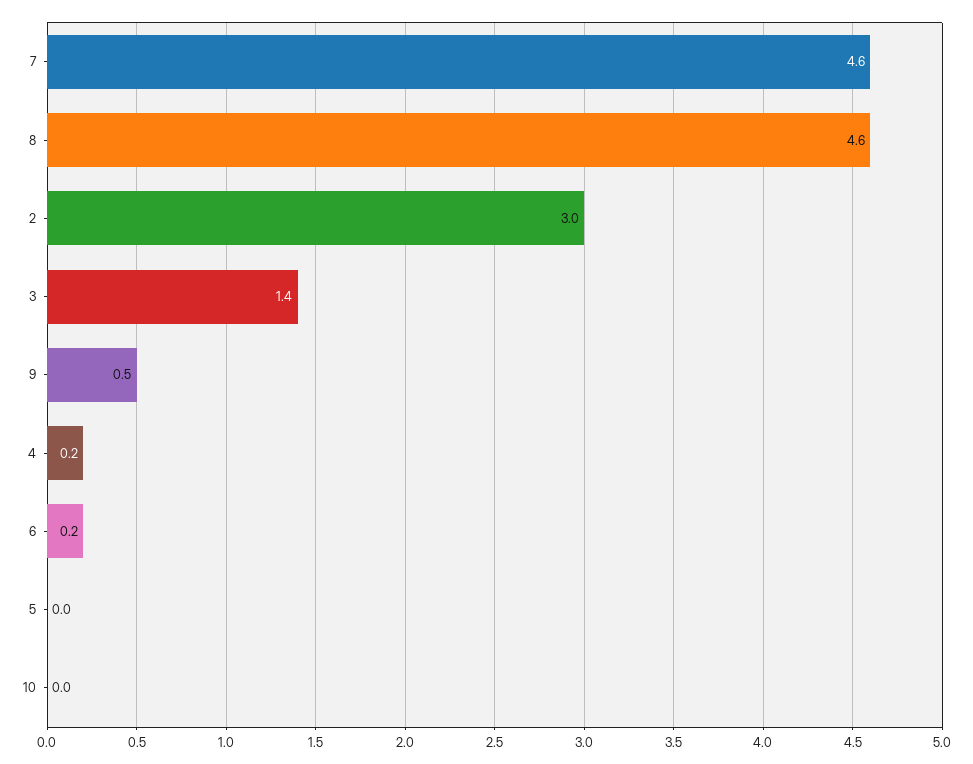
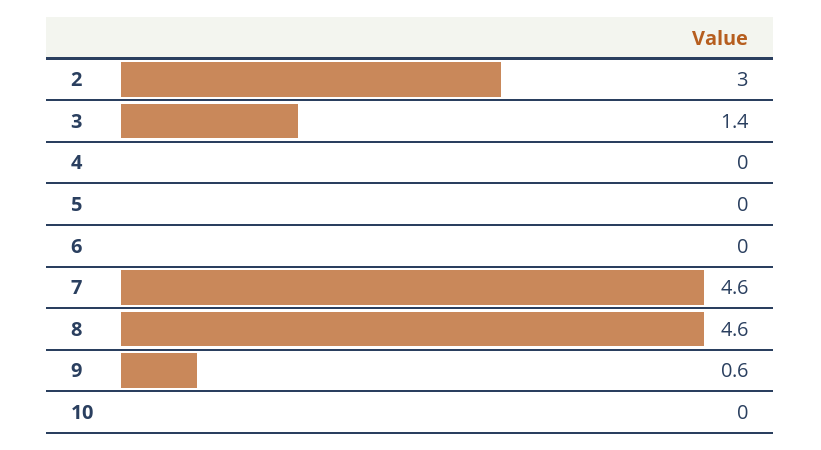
9: 0.5 -> 0.6
4: 0.2 -> 0
6: 0.2 -> 0

